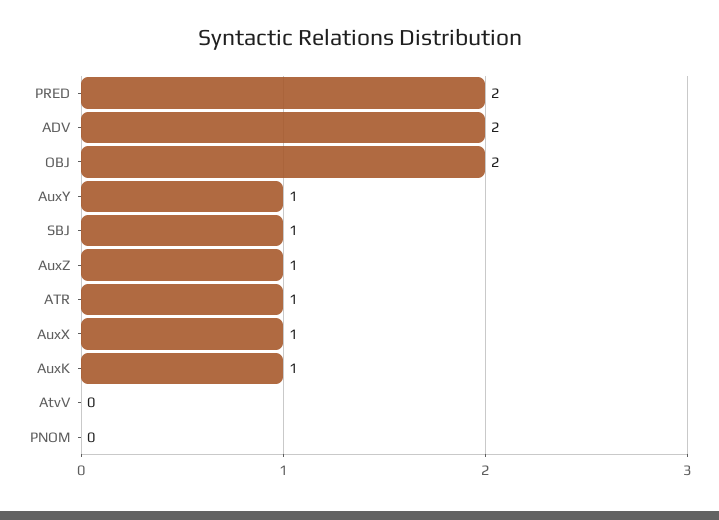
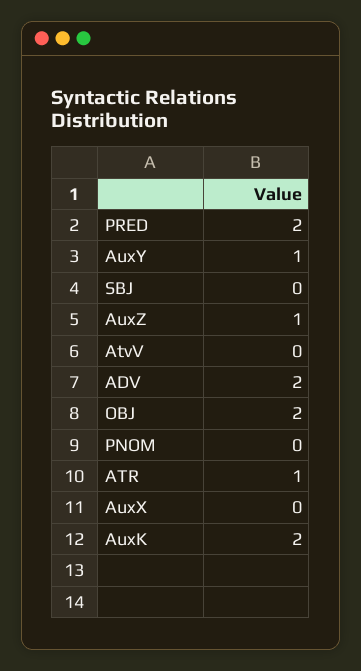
SBJ: 1 -> 0
AuxX: 1 -> 0
AuxK: 1 -> 2

